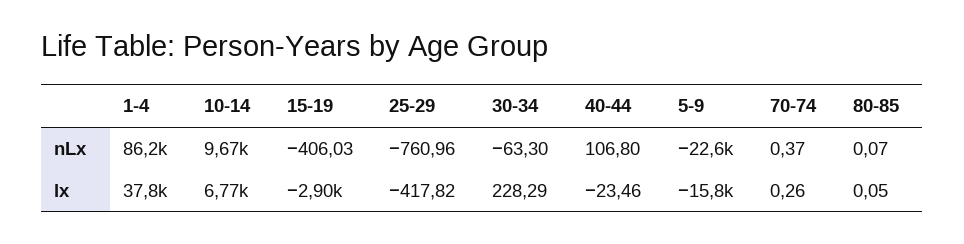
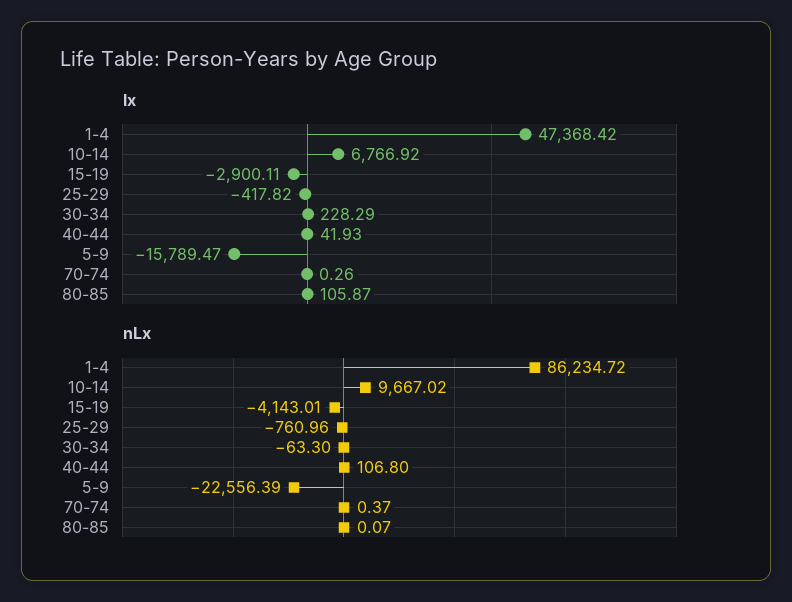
nLx, 15-19: -406.03 -> -4143.01
lx, 1-4: 37800 -> 47368.42
lx, 40-44: -23.46 -> 41.93
lx, 80-85: 0.05 -> 105.87

